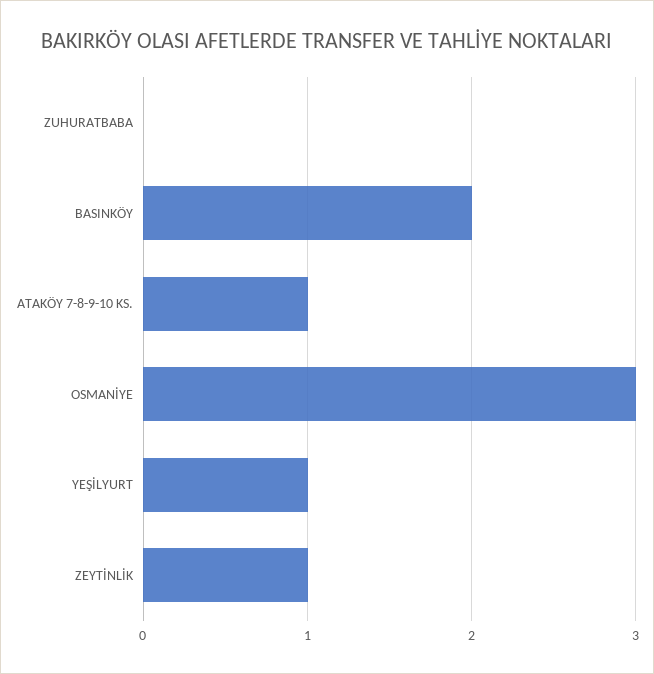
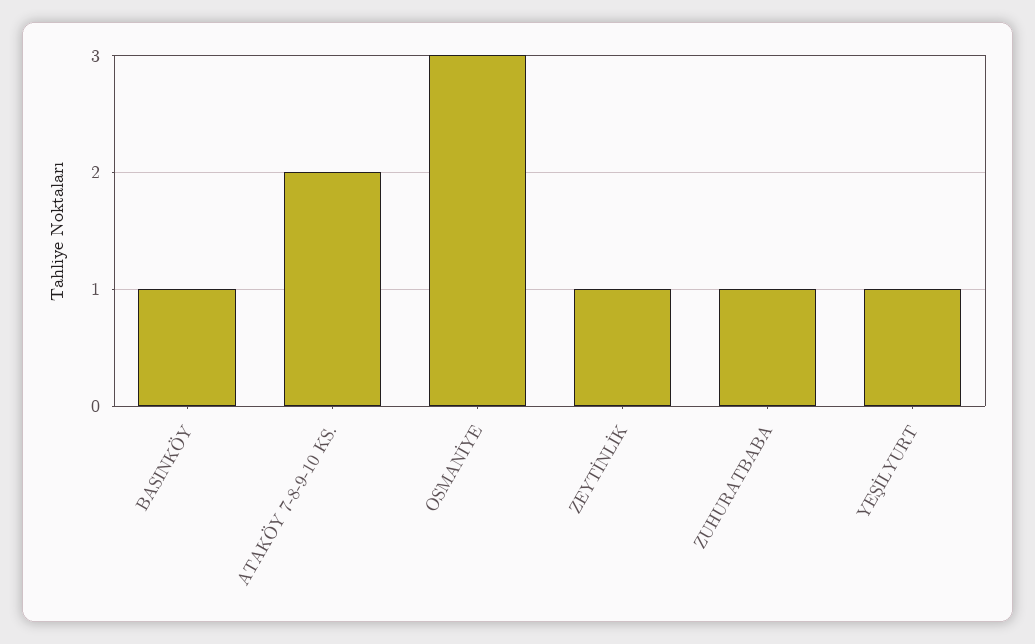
ZUHURATBABA: 0 -> 1
BASINKÖY: 2 -> 1
ATAKÖY 7-8-9-10 KS.: 1 -> 2

